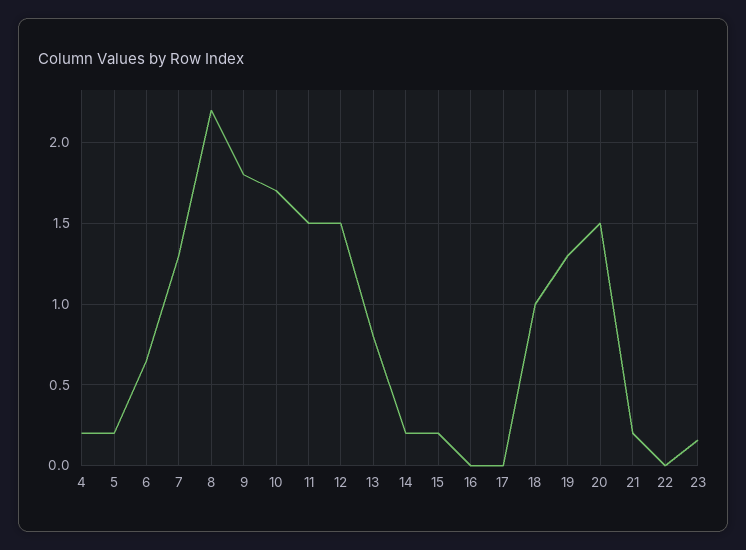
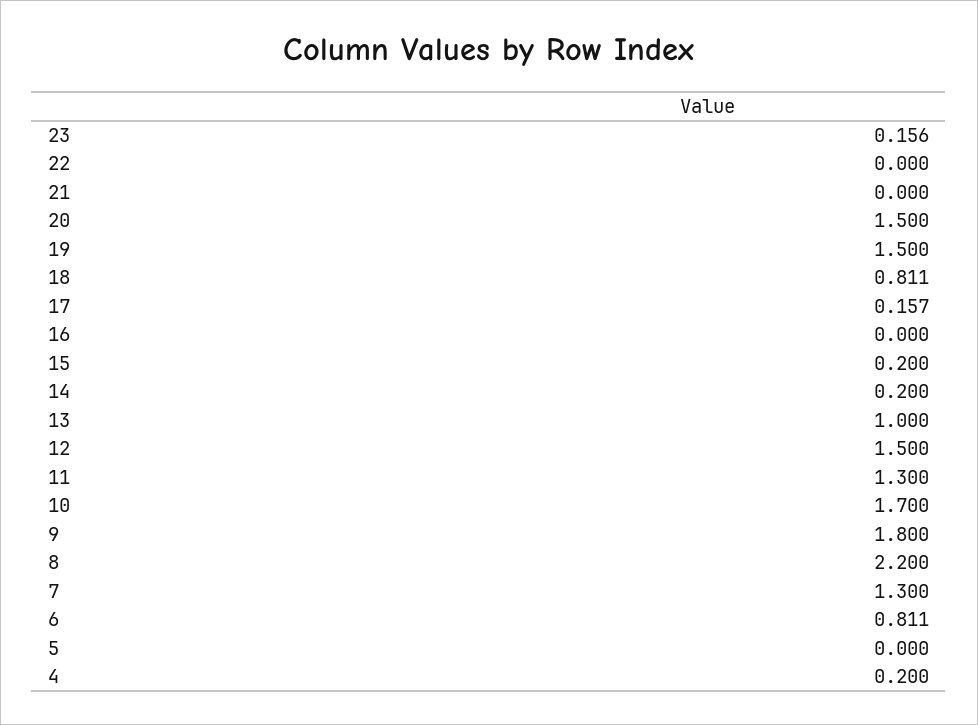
5: 0.2 -> 0
6: 0.65 -> 0.811
11: 1.5 -> 1.3
13: 0.8 -> 1
17: 0 -> 0.157
18: 1 -> 0.811
19: 1.3 -> 1.5
21: 0.2 -> 0

